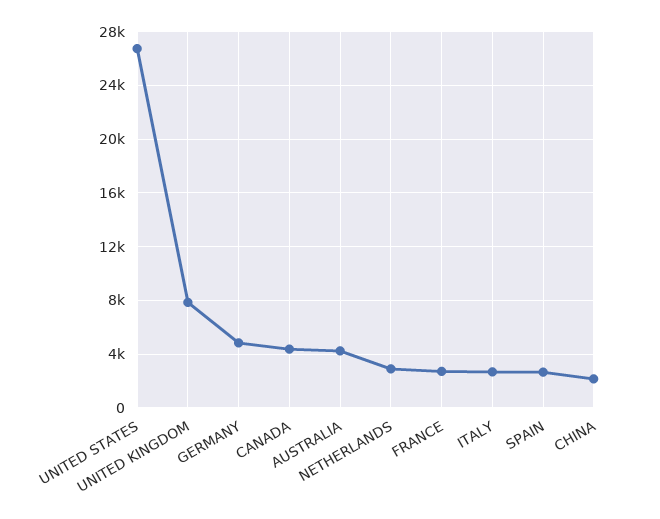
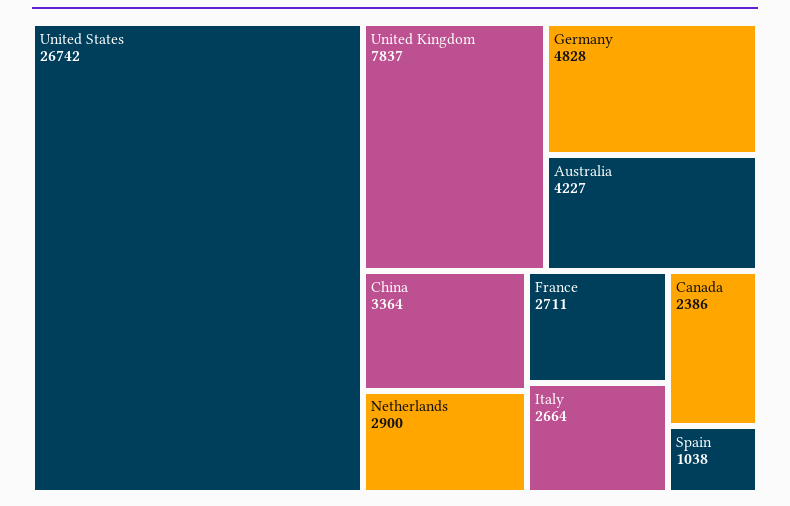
CANADA: 4500 -> 2386
SPAIN: 2500 -> 1038
CHINA: 2000 -> 3364

